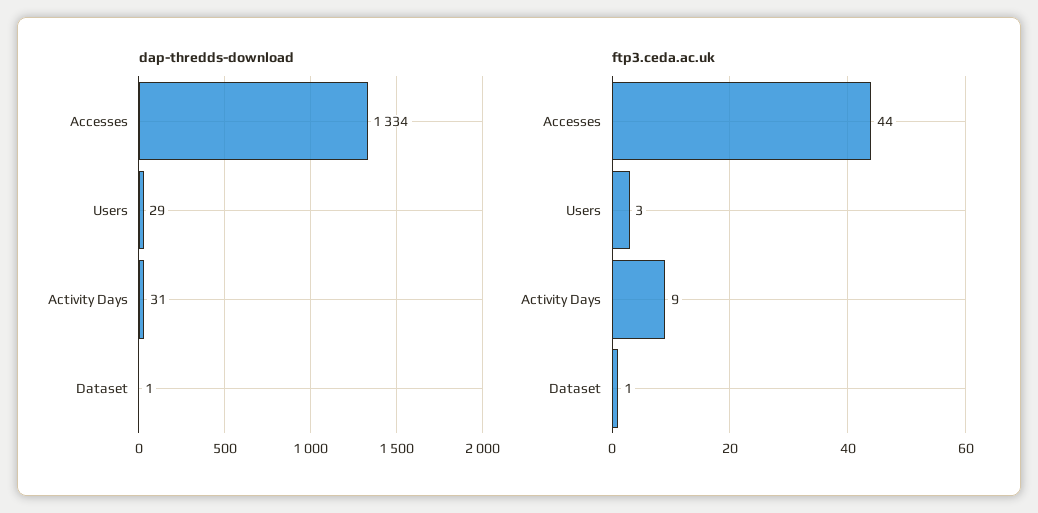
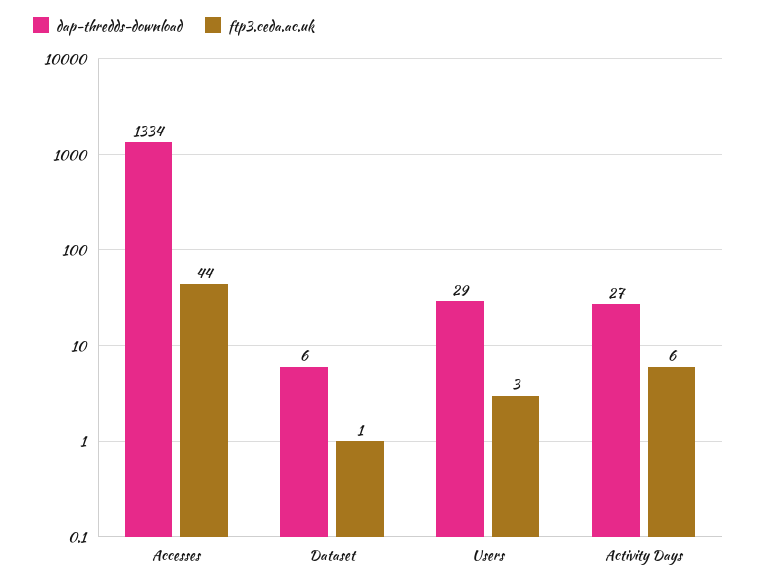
dap-thredds-download, Activity Days: 31 -> 27
dap-thredds-download, Dataset: 1 -> 6
ftp3.ceda.ac.uk, Activity Days: 9 -> 6

